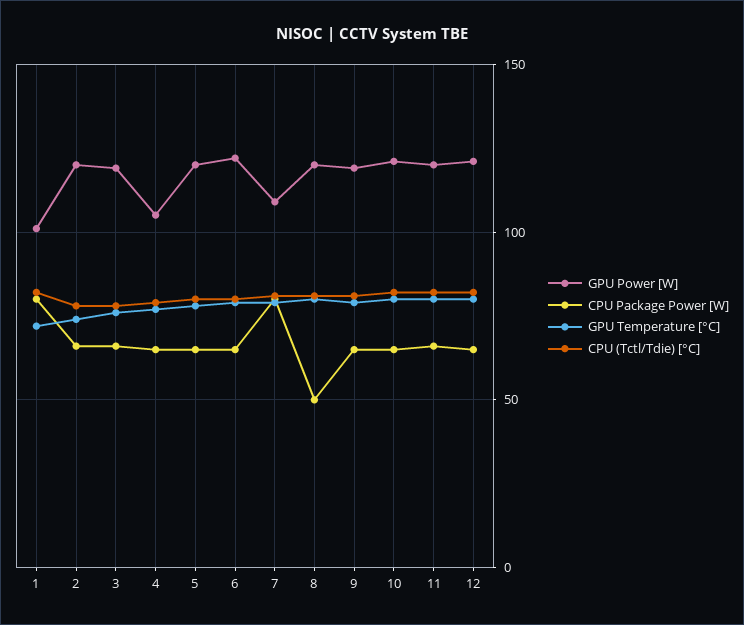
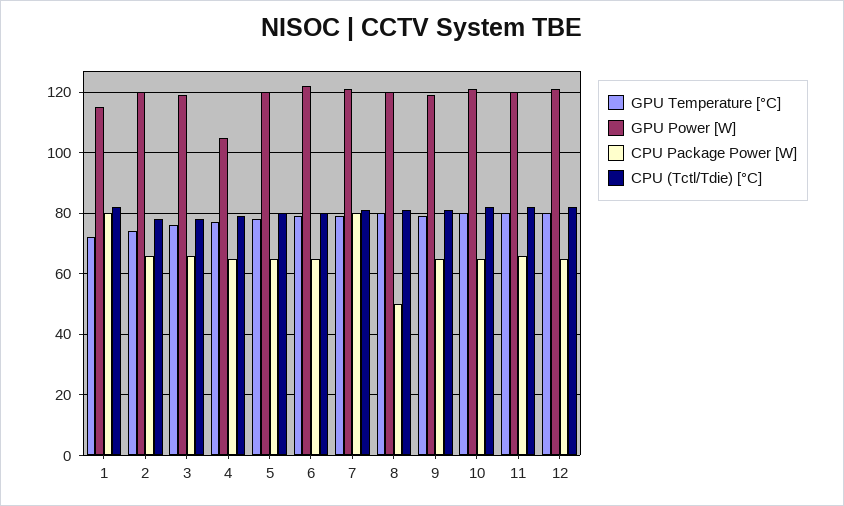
GPU Power [W], 1: 100 -> 115
GPU Power [W], 7: 110 -> 120

